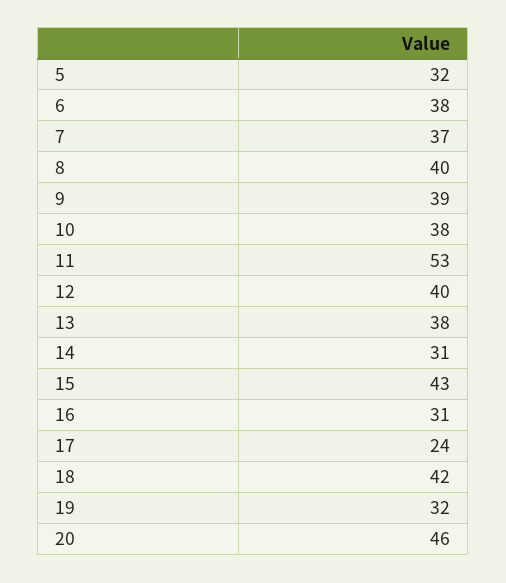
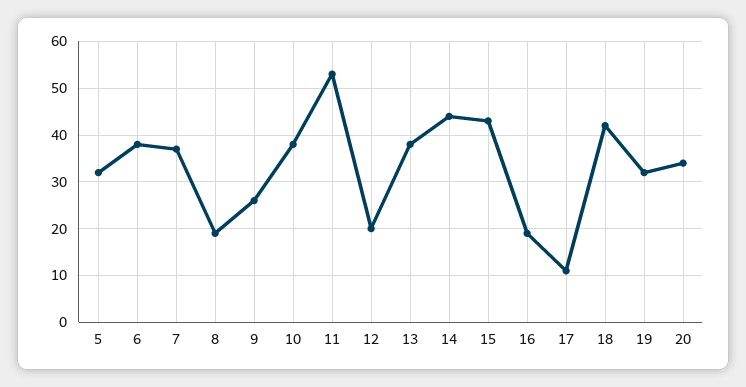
8: 40 -> 20
9: 39 -> 25
12: 40 -> 20
14: 31 -> 45
16: 31 -> 20
17: 24 -> 10
20: 46 -> 35

